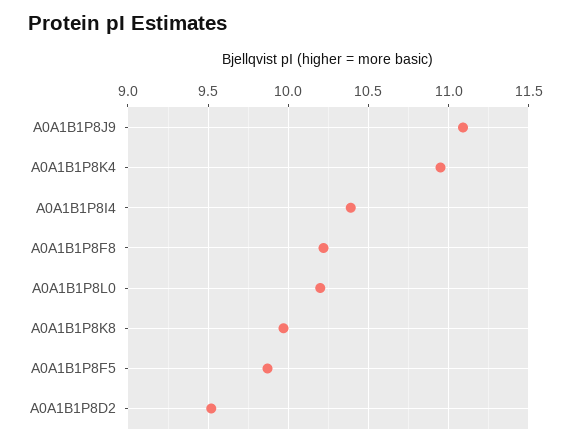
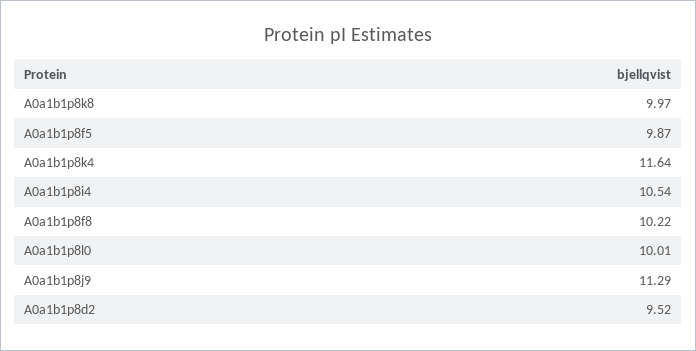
A0A1B1P8J9: 11.1 -> 11.29
A0A1B1P8K4: 10.95 -> 11.64
A0A1B1P8I4: 10.4 -> 10.54
A0A1B1P8L0: 10.2 -> 10.01

